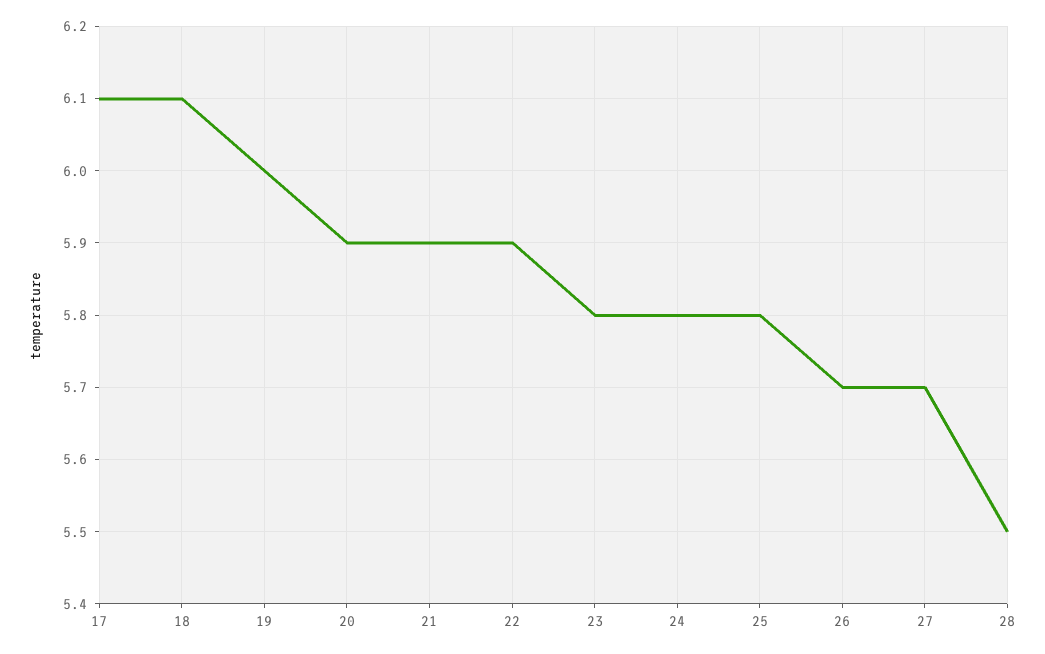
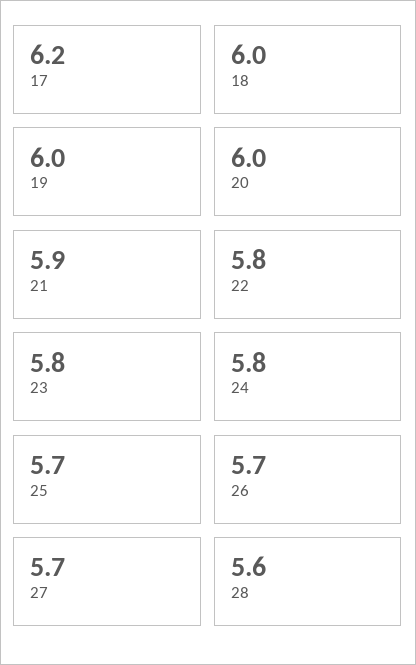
17: 6.1 -> 6.2
18: 6.1 -> 6
20: 5.9 -> 6
22: 5.9 -> 5.8
25: 5.8 -> 5.7
28: 5.5 -> 5.6

